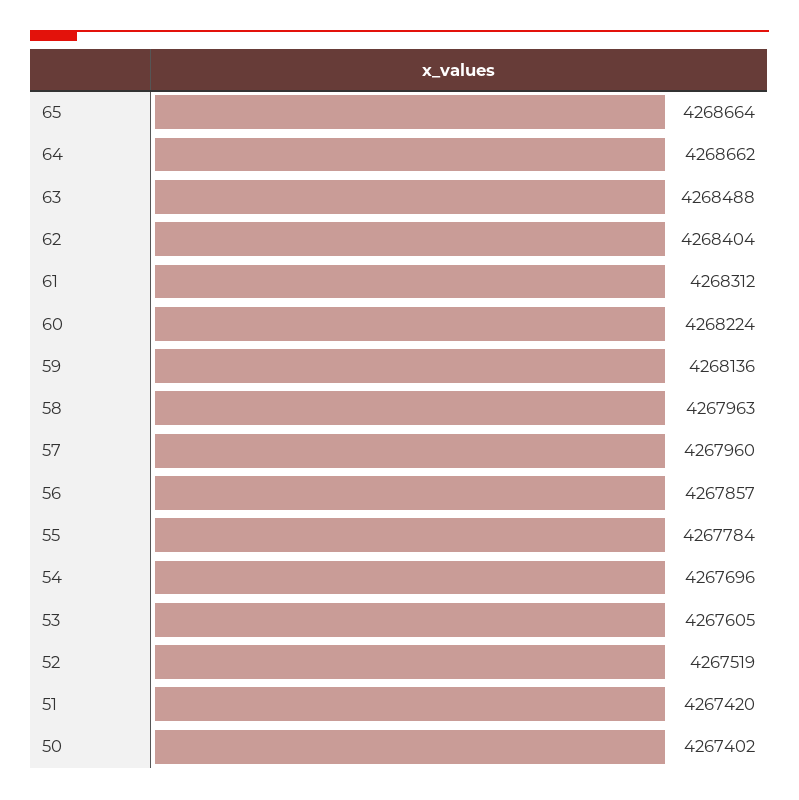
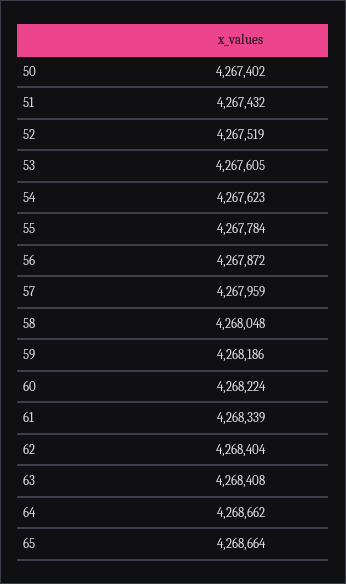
63: 4268488 -> 4268408
61: 4268312 -> 4268339
59: 4268136 -> 4268186
58: 4267963 -> 4268048
57: 4267960 -> 4267959
56: 4267857 -> 4267872
54: 4267696 -> 4267623
51: 4267420 -> 4267432

